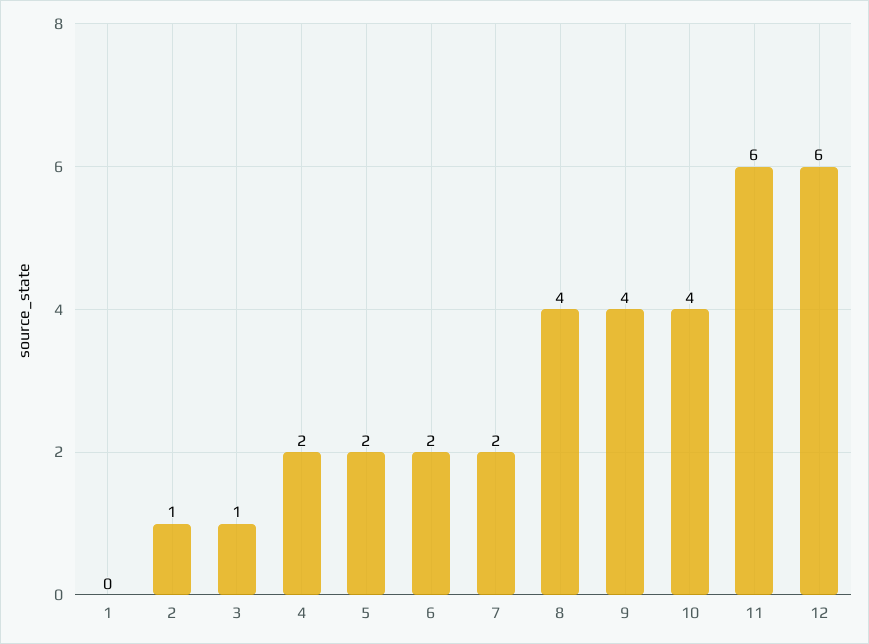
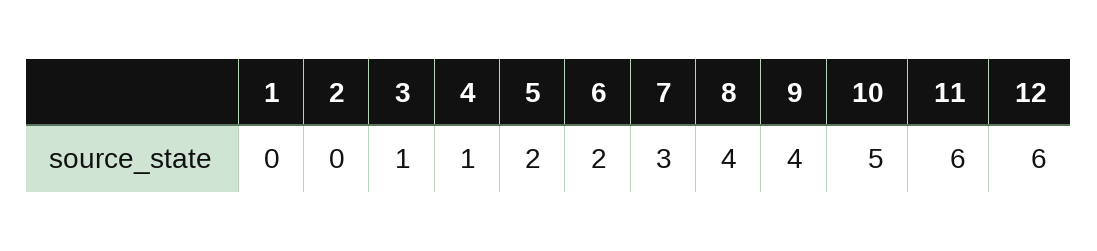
2: 1 -> 0
4: 2 -> 1
7: 2 -> 3
10: 4 -> 5

